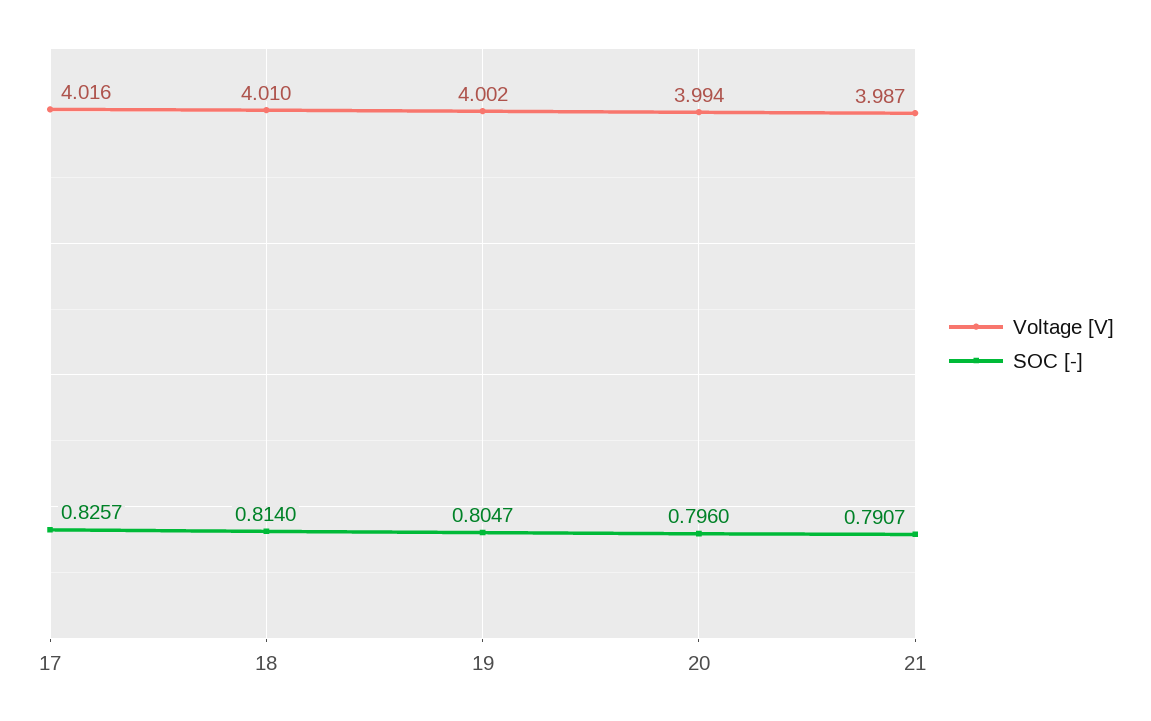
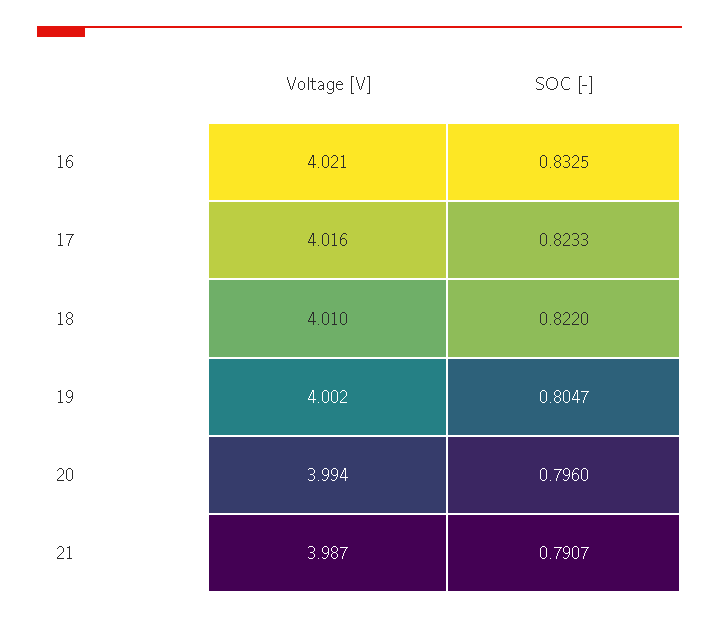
SOC [-], 17: 0.8257 -> 0.8233
SOC [-], 18: 0.814 -> 0.822
Voltage [V], 16: none -> 4.021
SOC [-], 16: none -> 0.8325

